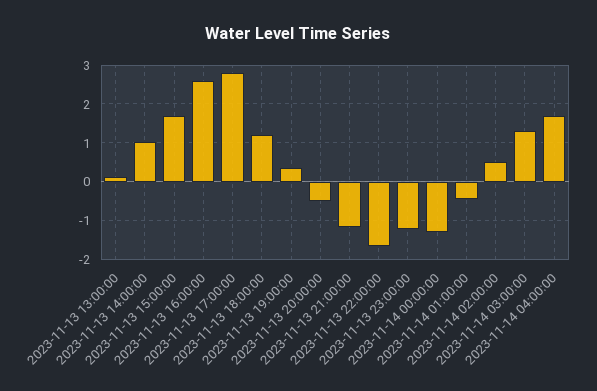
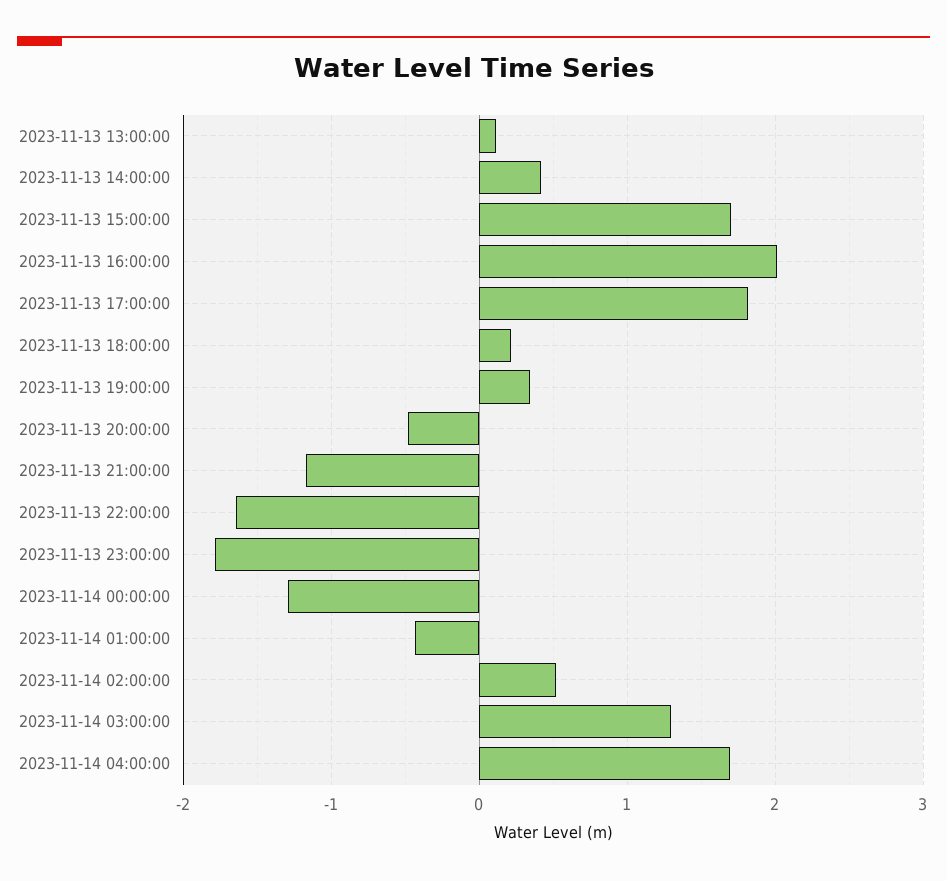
2023-11-13 14:00:00: 1 -> 0.4
2023-11-13 16:00:00: 2.6 -> 2
2023-11-13 17:00:00: 2.8 -> 1.8
2023-11-13 18:00:00: 1.2 -> 0.2
2023-11-13 23:00:00: -1.2 -> -1.8

